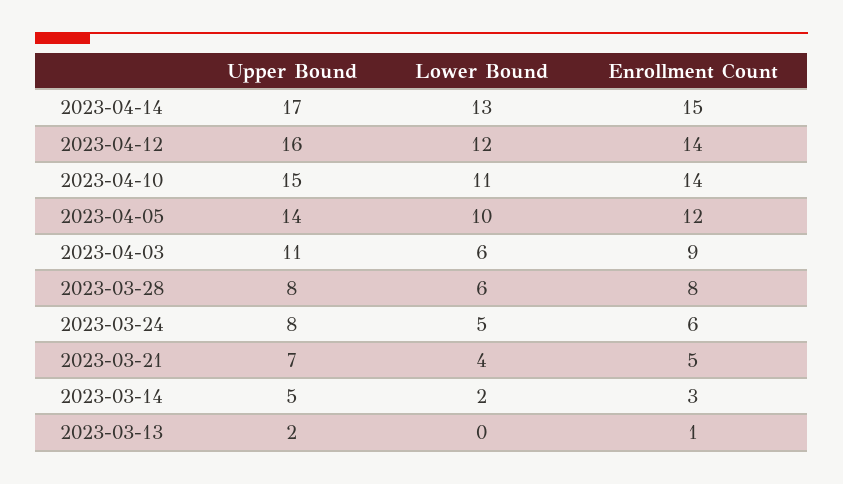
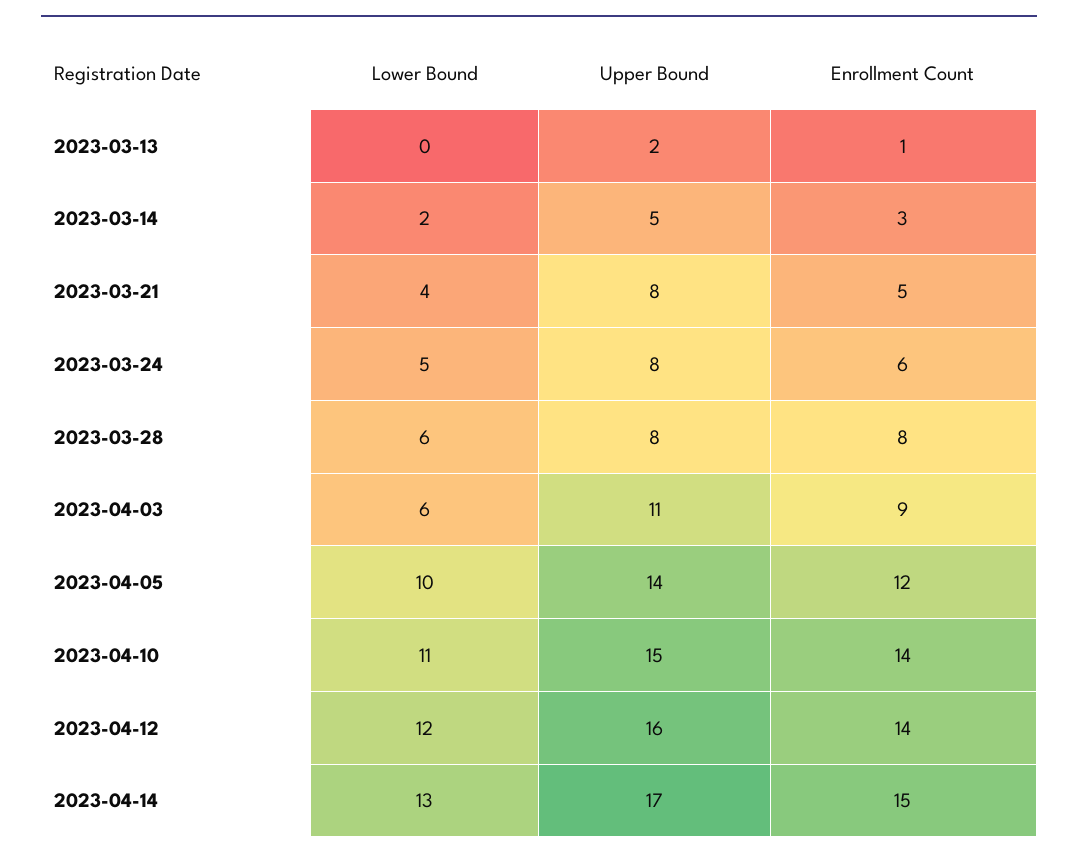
Upper Bound, 2023-03-21: 7 -> 8

